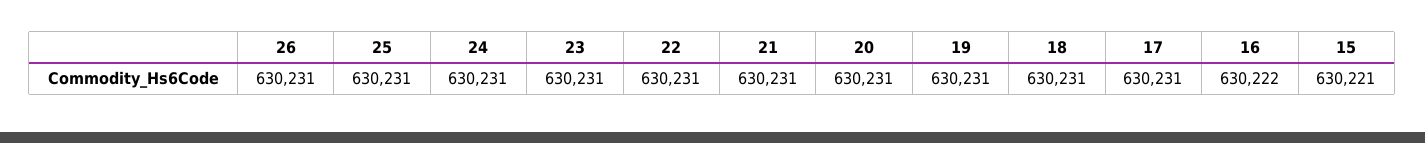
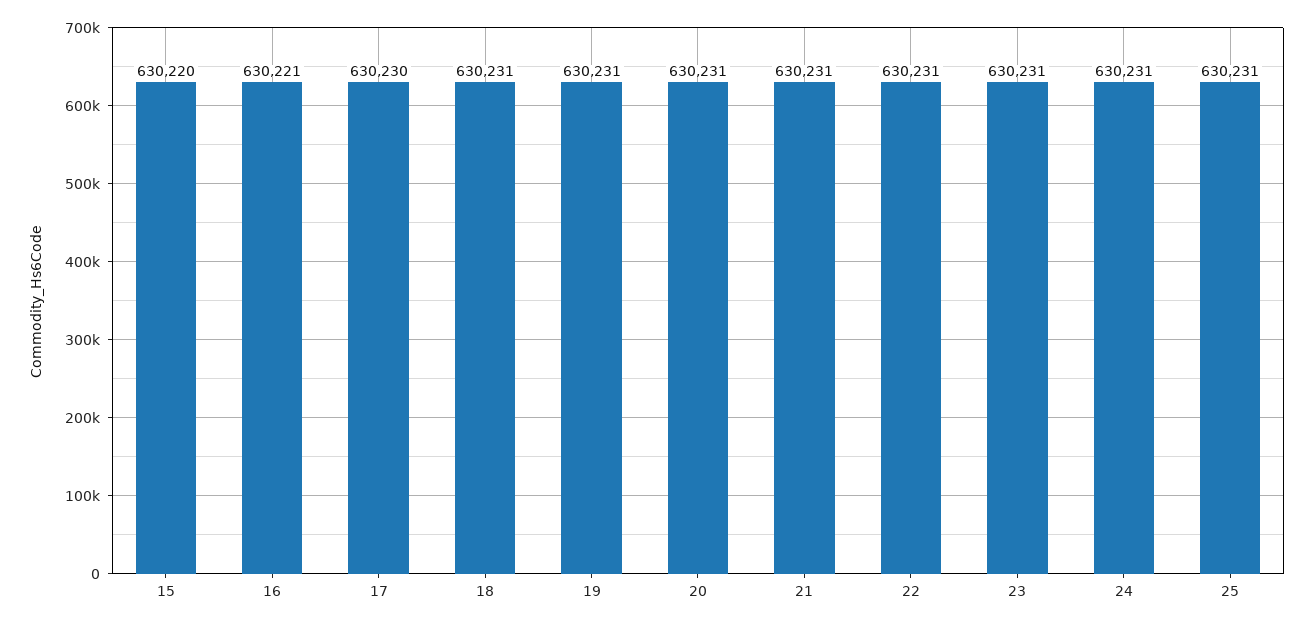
26: 630231 -> none
17: 630231 -> 630230
16: 630222 -> 630221
15: 630221 -> 630220

